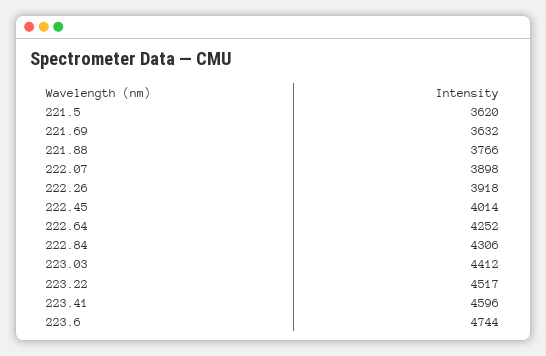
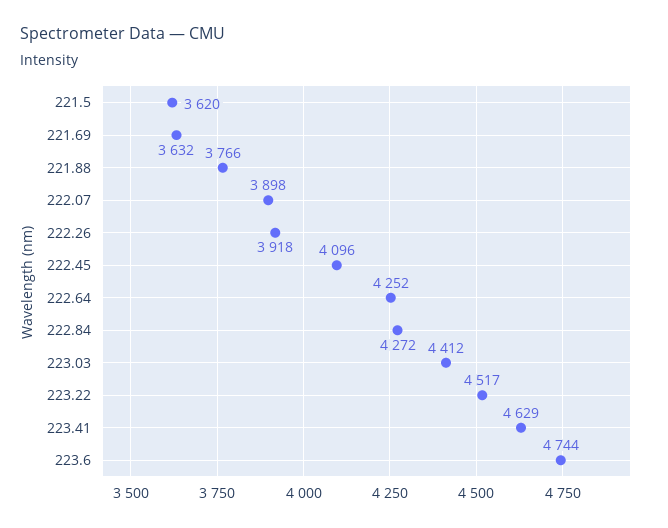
222.45: 4014 -> 4096
222.84: 4306 -> 4272
223.41: 4596 -> 4629

